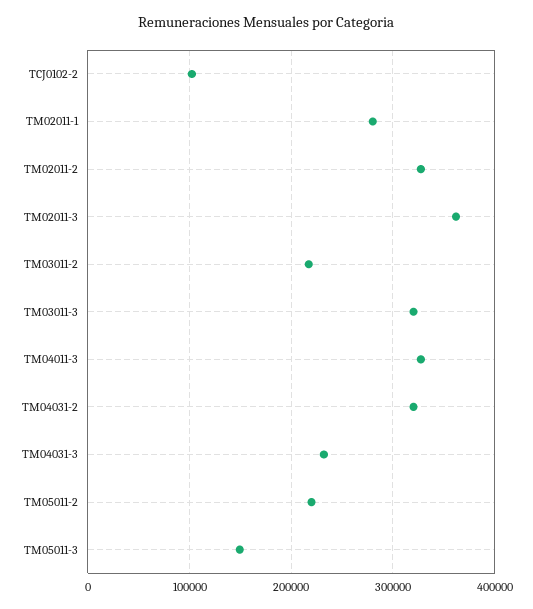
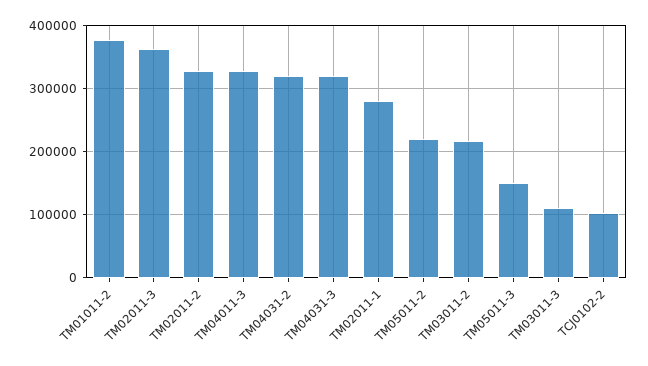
TM03011-3: 320000 -> 110000
TM04031-3: 230000 -> 320000
TM01011-2: none -> 380000

